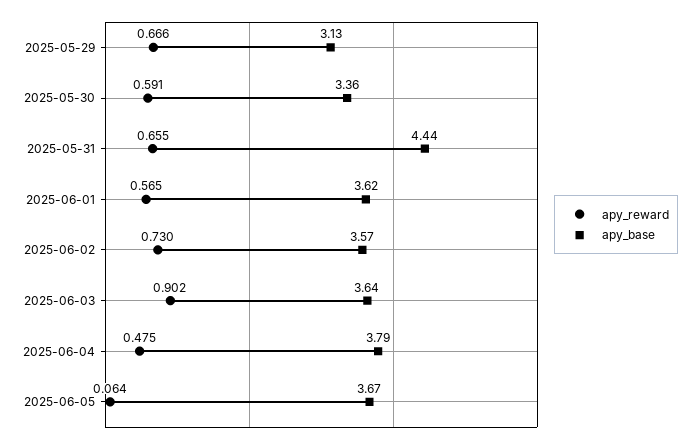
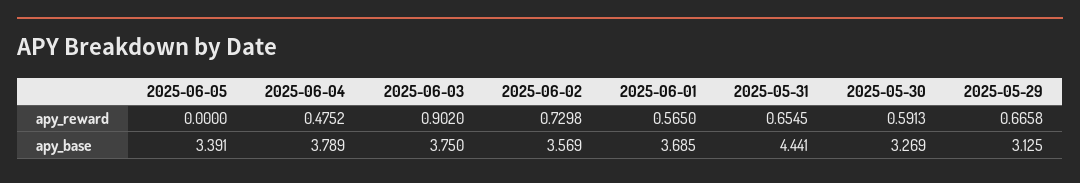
apy_base, 2025-05-30: 3.36 -> 3.269
apy_base, 2025-06-01: 3.62 -> 3.685
apy_base, 2025-06-03: 3.64 -> 3.75
apy_reward, 2025-06-05: 0.064 -> 0
apy_base, 2025-06-05: 3.67 -> 3.391

